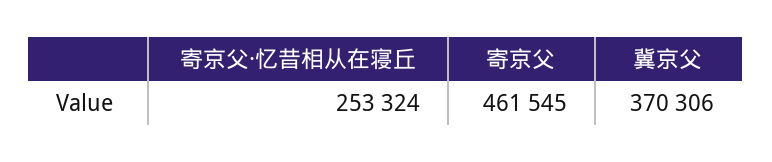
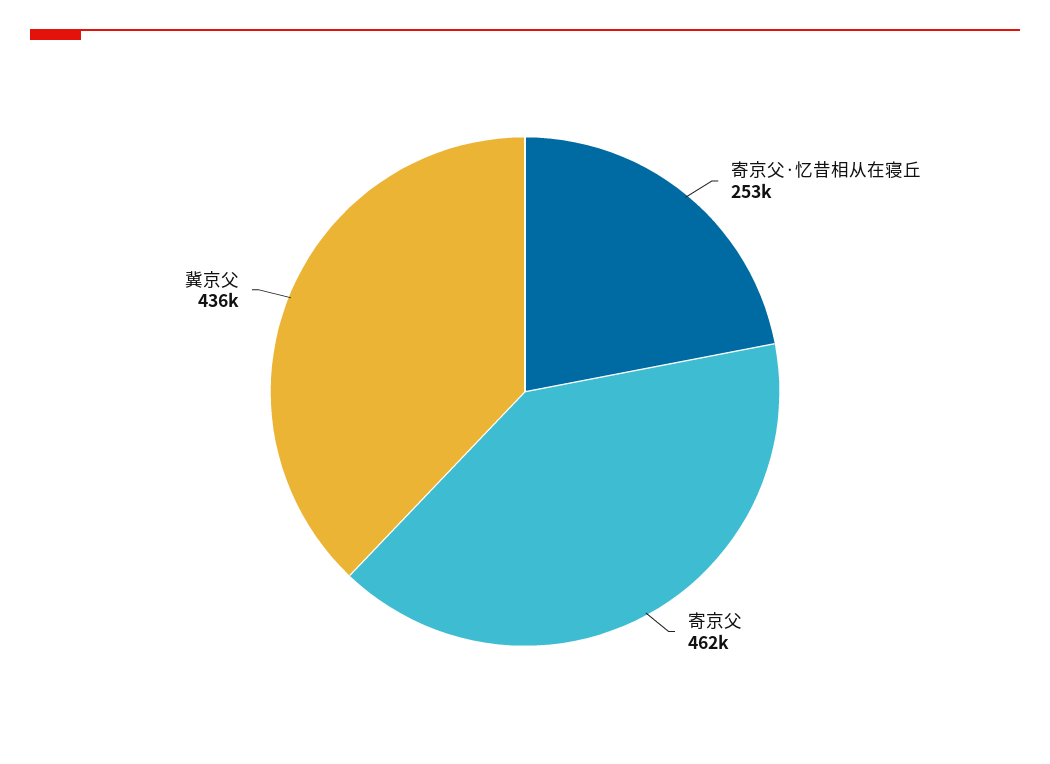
冀京父: 370306 -> 436000

